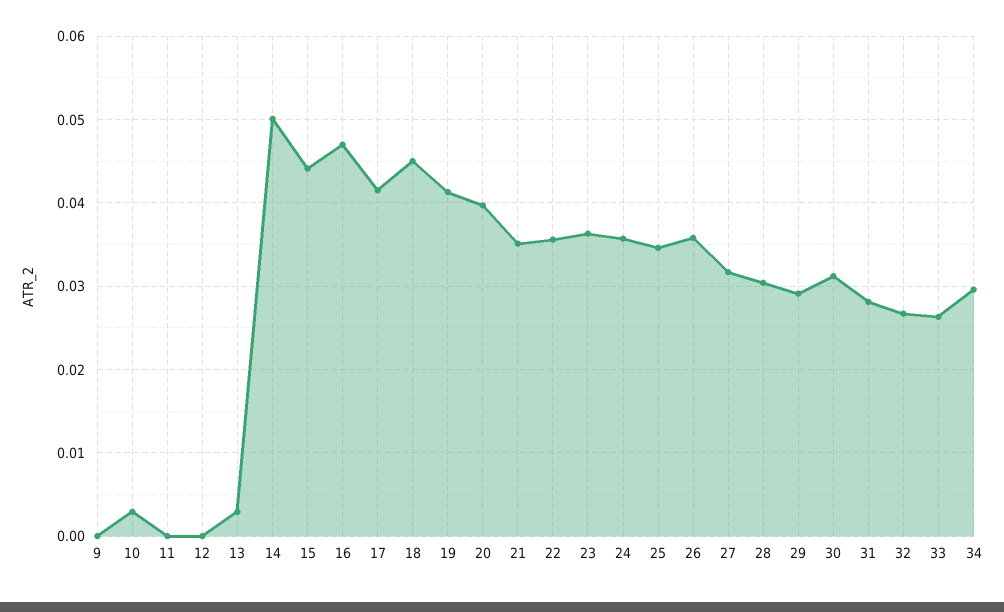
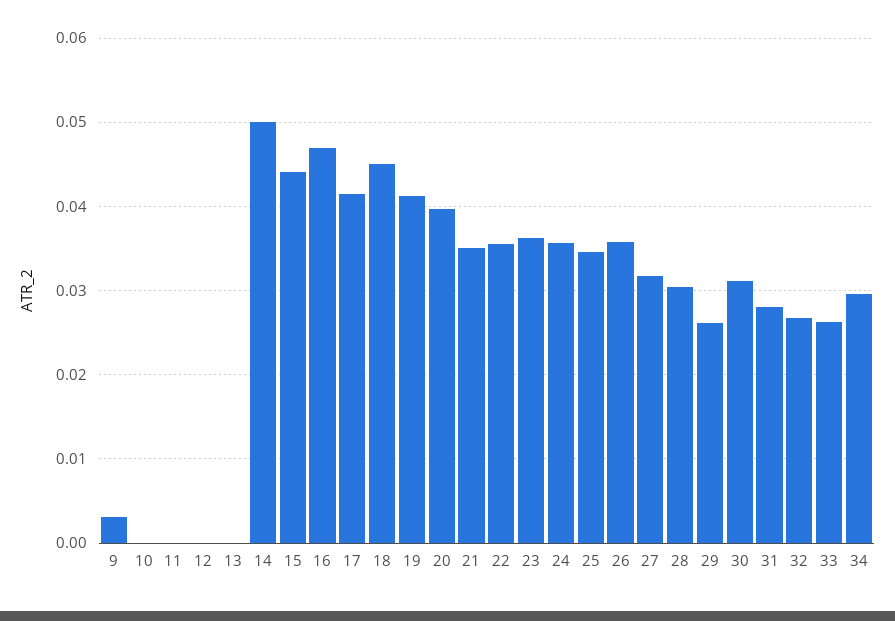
9: 0 -> 0.003
10: 0.003 -> 0
13: 0.003 -> 0
29: 0.029 -> 0.026

